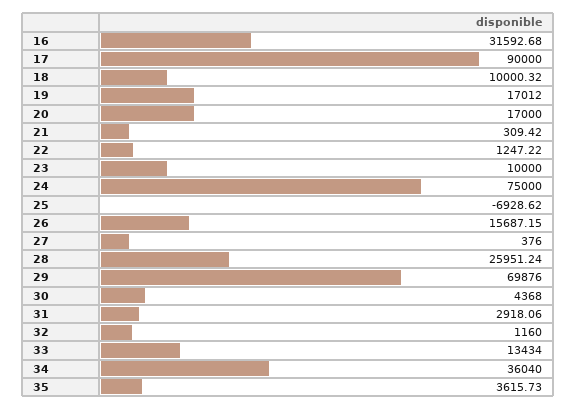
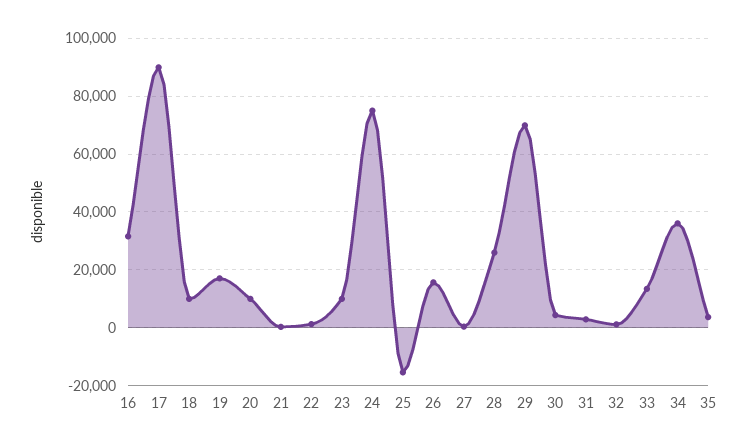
20: 17000 -> 10000
25: -6928.62 -> -15000

